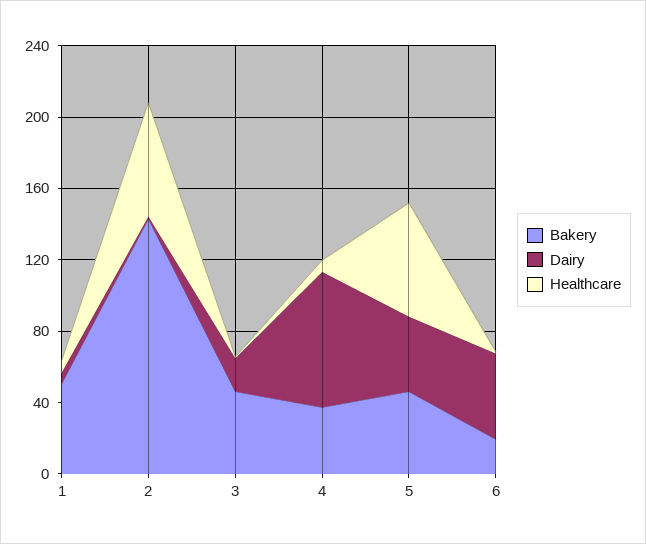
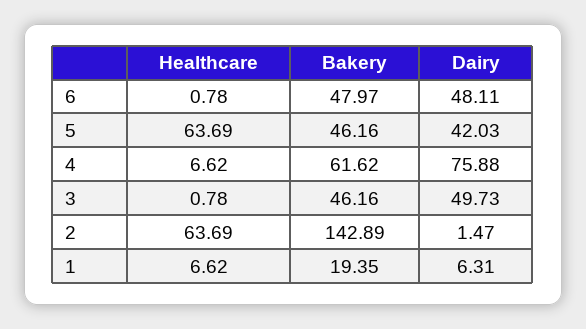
Bakery, 1: 50 -> 19.35
Dairy, 3: 20 -> 49.73
Bakery, 4: 40 -> 61.62
Bakery, 6: 20 -> 47.97

